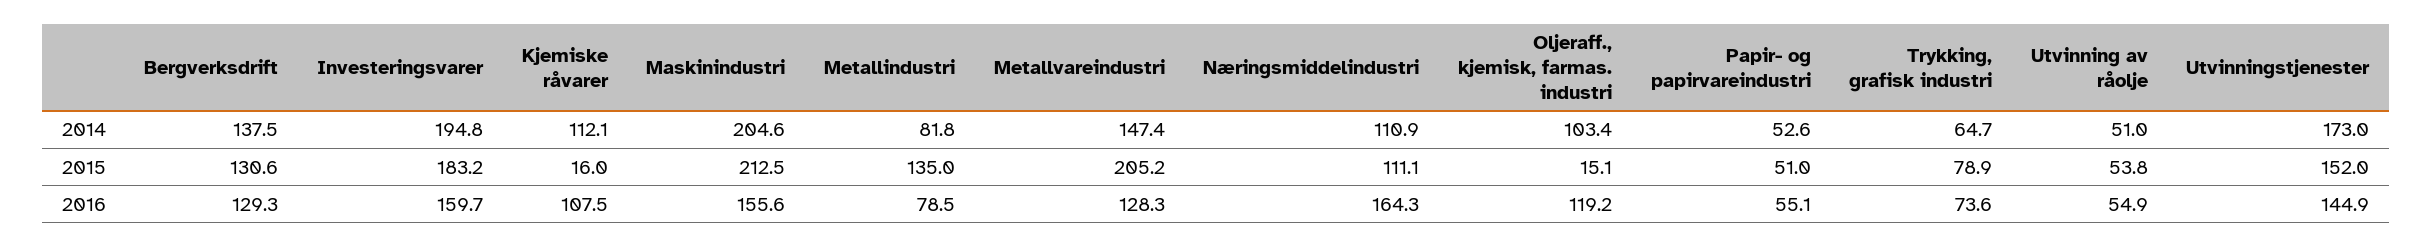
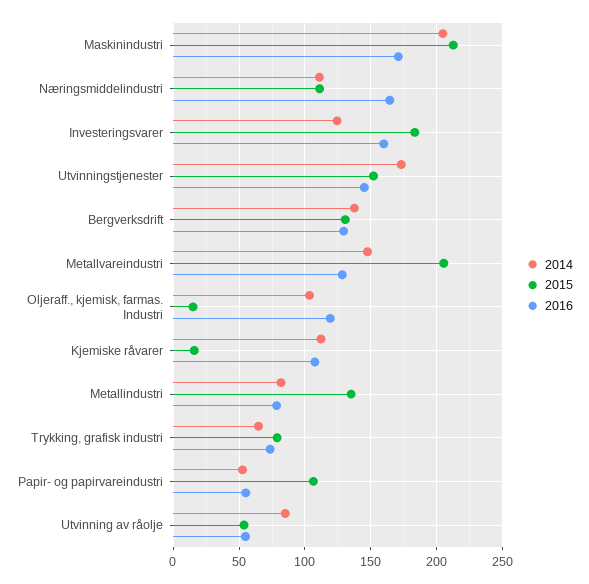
2014, Investeringsvarer: 194.8 -> 125
2014, Utvinning av råolje: 51 -> 85
2015, Papir- og papirvareindustri: 51 -> 105
2016, Maskinindustri: 155.6 -> 170

